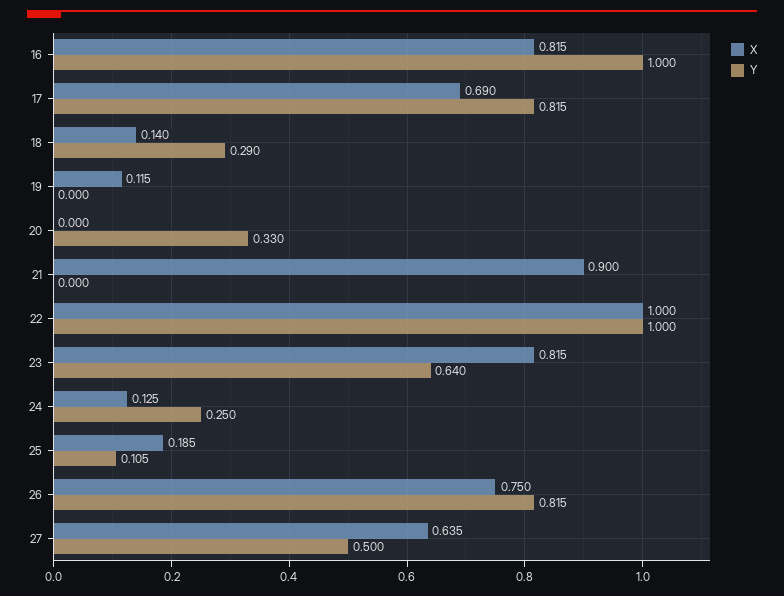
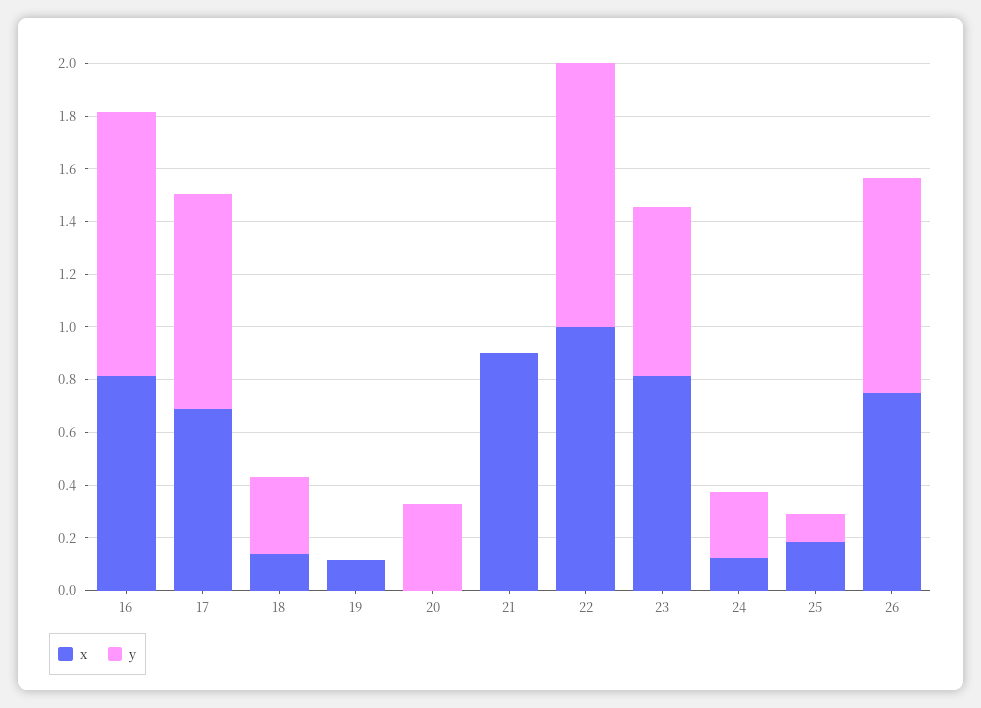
X, 27: 0.635 -> none
Y, 27: 0.5 -> none

